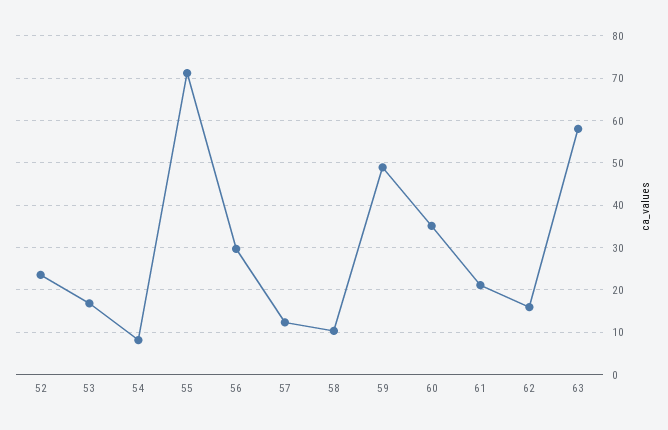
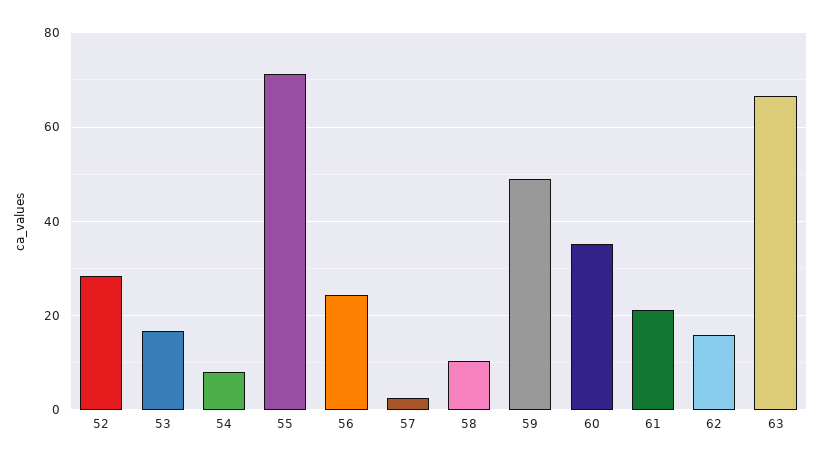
52: 24 -> 28
56: 30 -> 24
57: 12 -> 2
63: 58 -> 66

